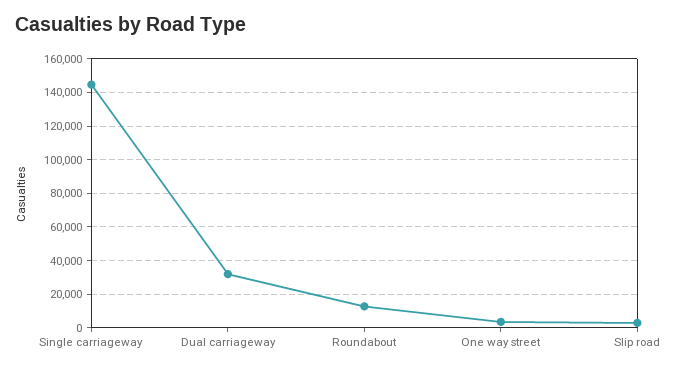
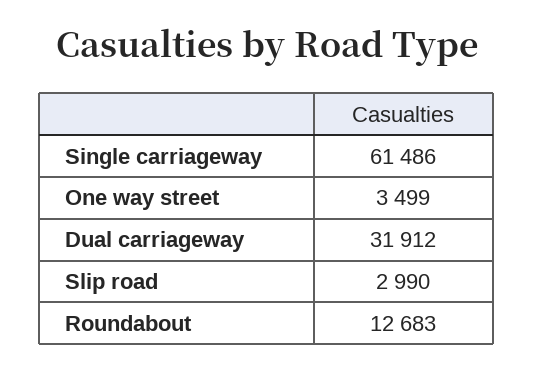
Single carriageway: 145000 -> 61486

